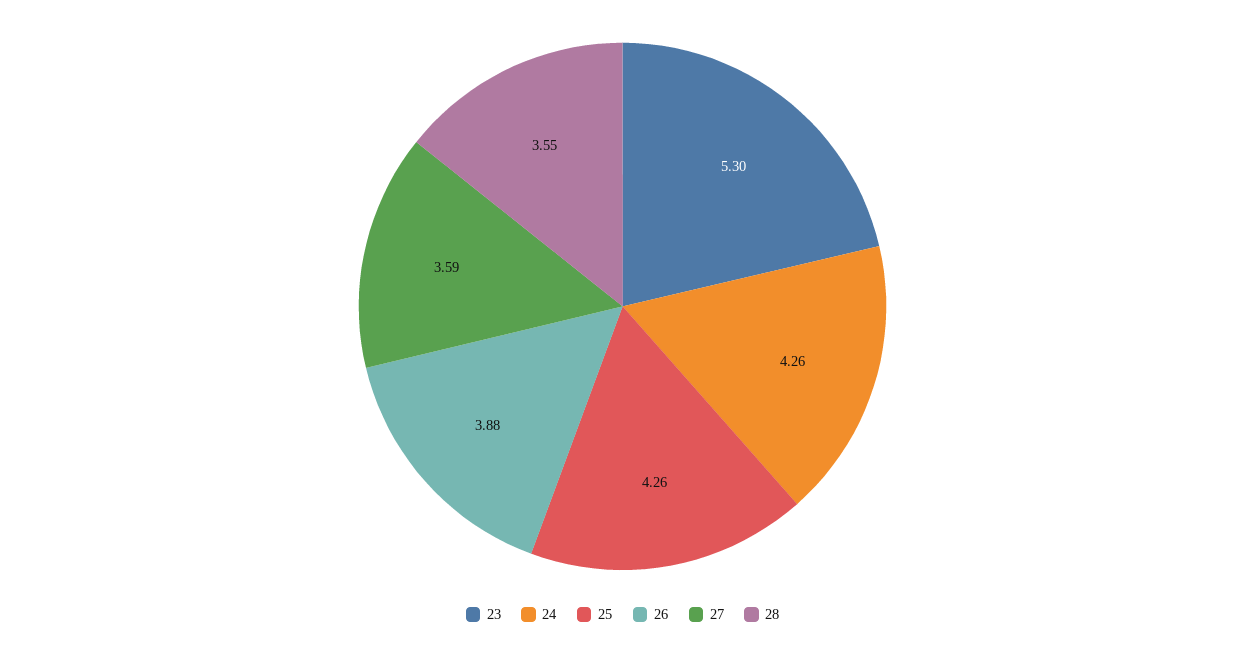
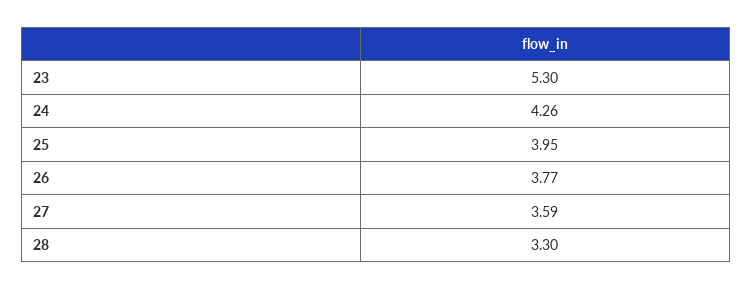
25: 4.26 -> 3.95
26: 3.88 -> 3.77
28: 3.55 -> 3.3

